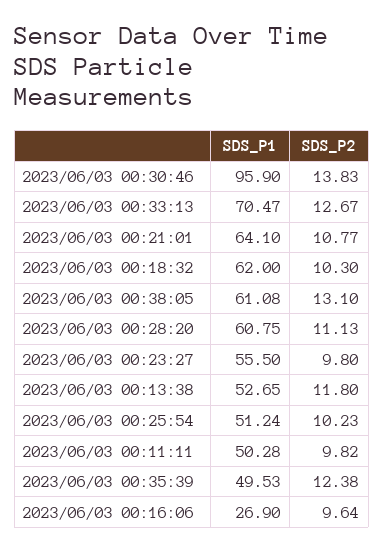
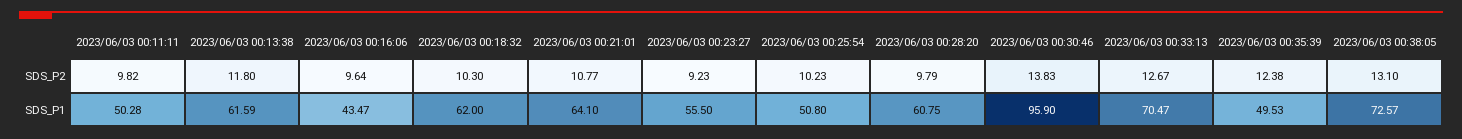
SDS_P1, 2023/06/03 00:38:05: 61.08 -> 72.57
SDS_P2, 2023/06/03 00:28:20: 11.13 -> 9.79
SDS_P2, 2023/06/03 00:23:27: 9.8 -> 9.23
SDS_P1, 2023/06/03 00:13:38: 52.65 -> 61.59
SDS_P1, 2023/06/03 00:25:54: 51.24 -> 50.8
SDS_P1, 2023/06/03 00:16:06: 26.9 -> 43.47

